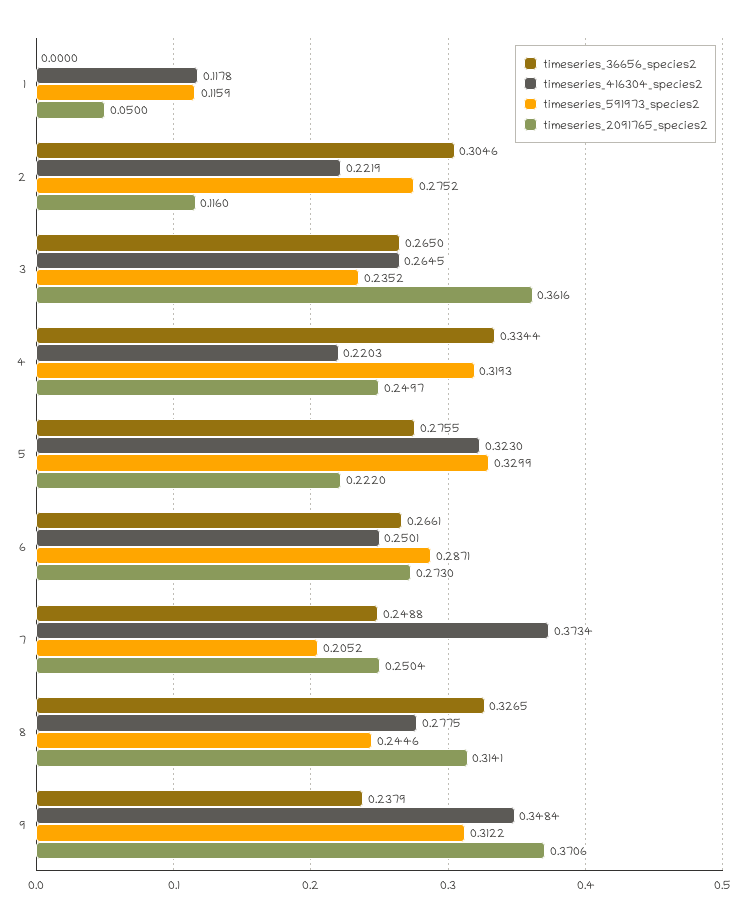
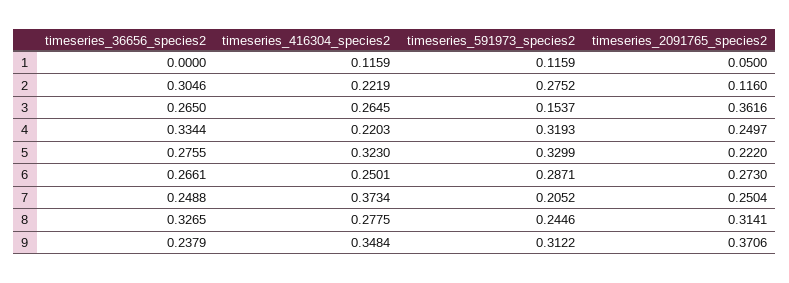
timeseries_416304_species2, 1: 0.1178 -> 0.1159
timeseries_591973_species2, 3: 0.2352 -> 0.1537

